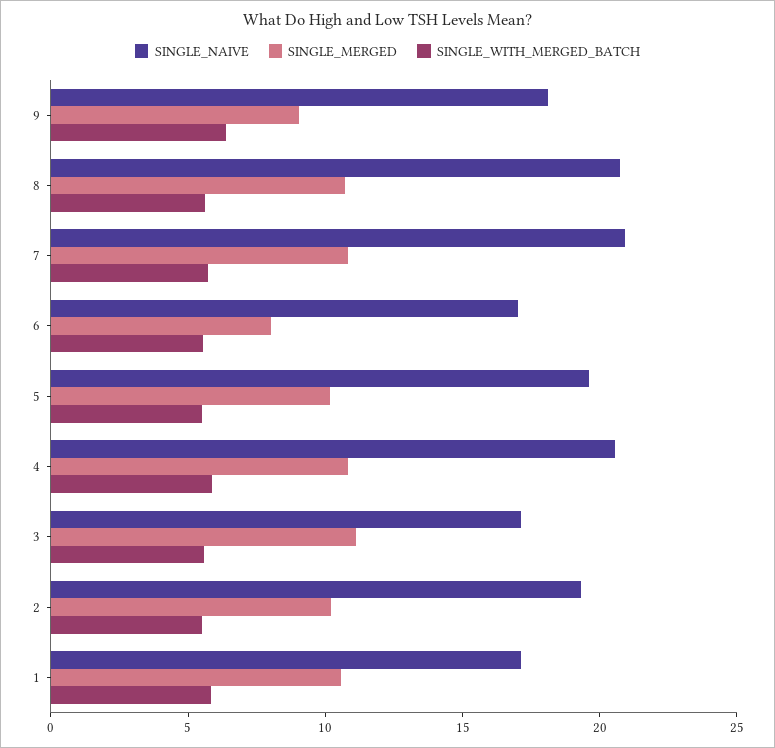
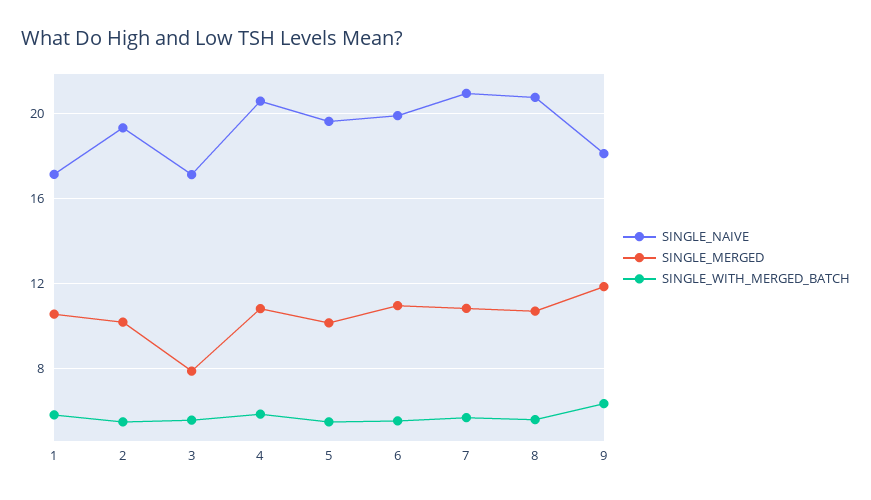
SINGLE_MERGED, 9: 9 -> 12
SINGLE_NAIVE, 6: 17 -> 20
SINGLE_MERGED, 6: 8 -> 11
SINGLE_MERGED, 3: 11 -> 8

